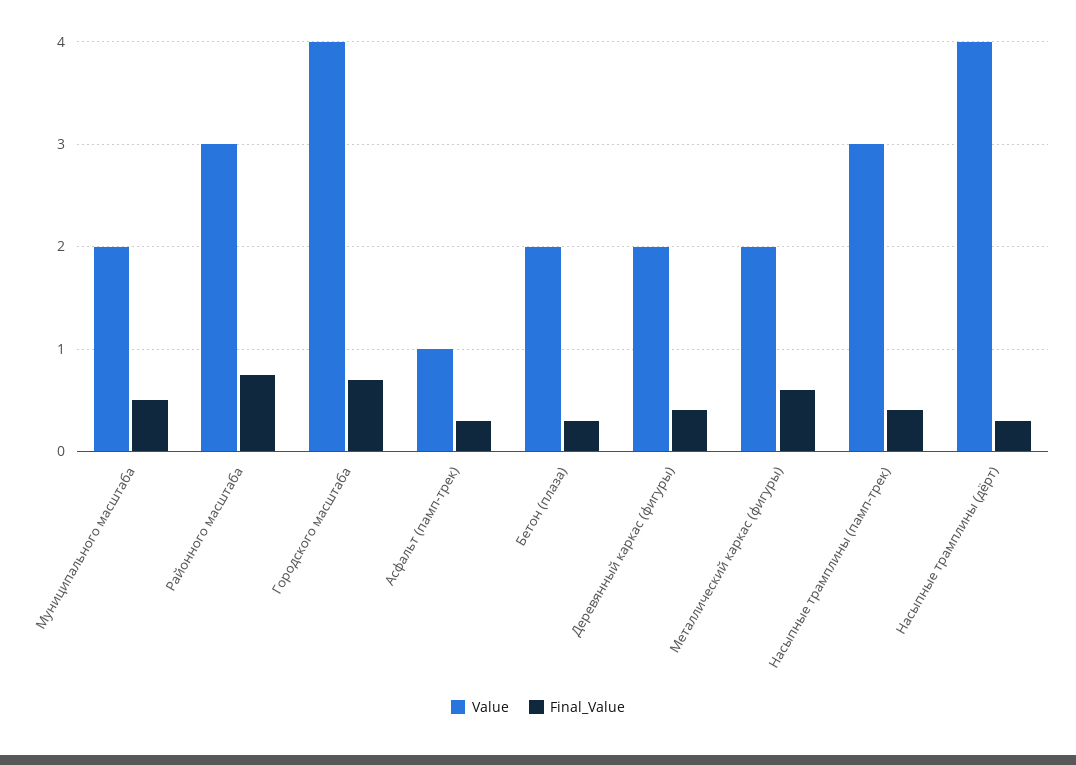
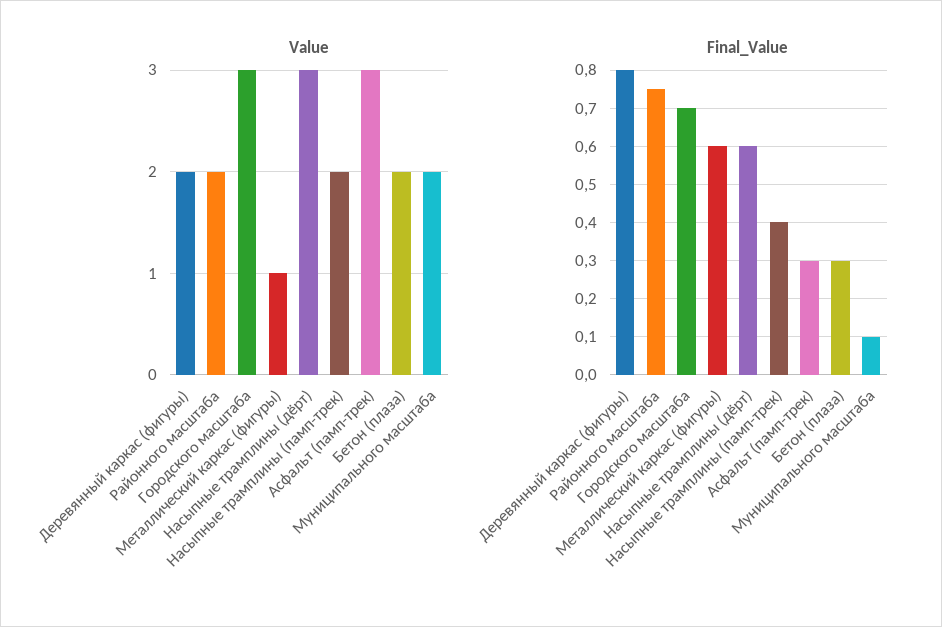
Final_Value, Муниципального масштаба: 0.5 -> 0.1
Value, Районного масштаба: 3 -> 2
Value, Городского масштаба: 4 -> 3
Value, Асфальт (памп-трек): 1 -> 3
Final_Value, Деревянный каркас (фигуры): 0.4 -> 0.8
Value, Металлический каркас (фигуры): 2 -> 1
Value, Насыпные трамплины (памп-трек): 3 -> 2
Value, Насыпные трамплины (дёрт): 4 -> 3
Final_Value, Насыпные трамплины (дёрт): 0.3 -> 0.6

